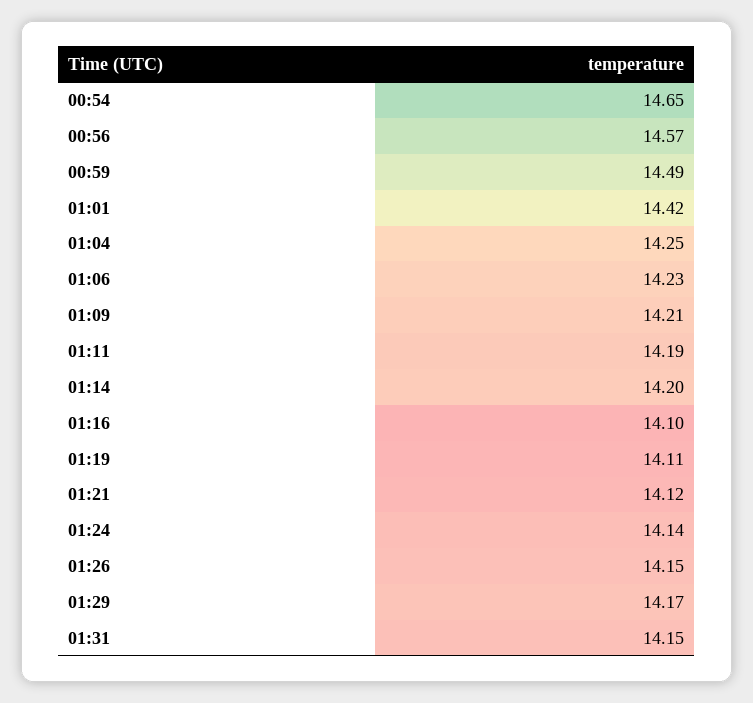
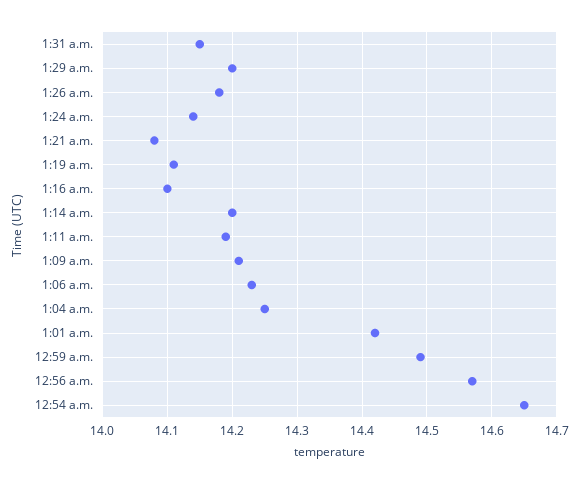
01:21: 14.12 -> 14.08
01:26: 14.15 -> 14.18
01:29: 14.17 -> 14.2

